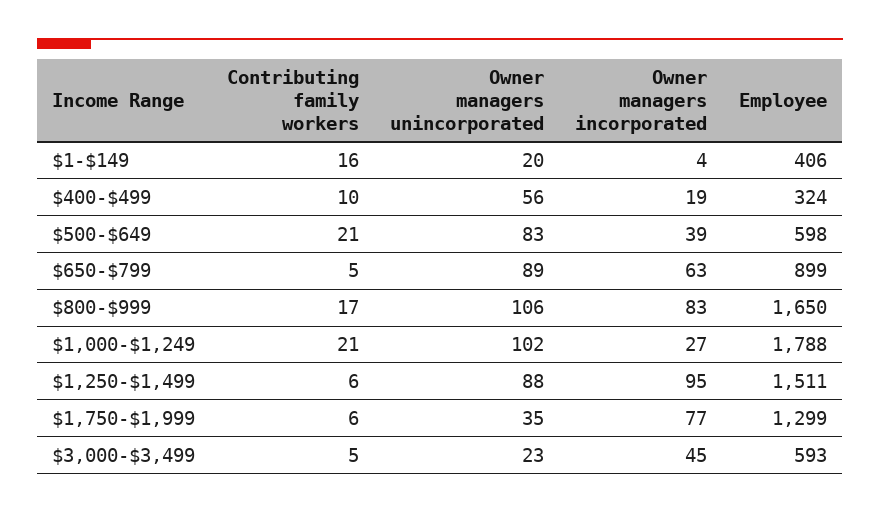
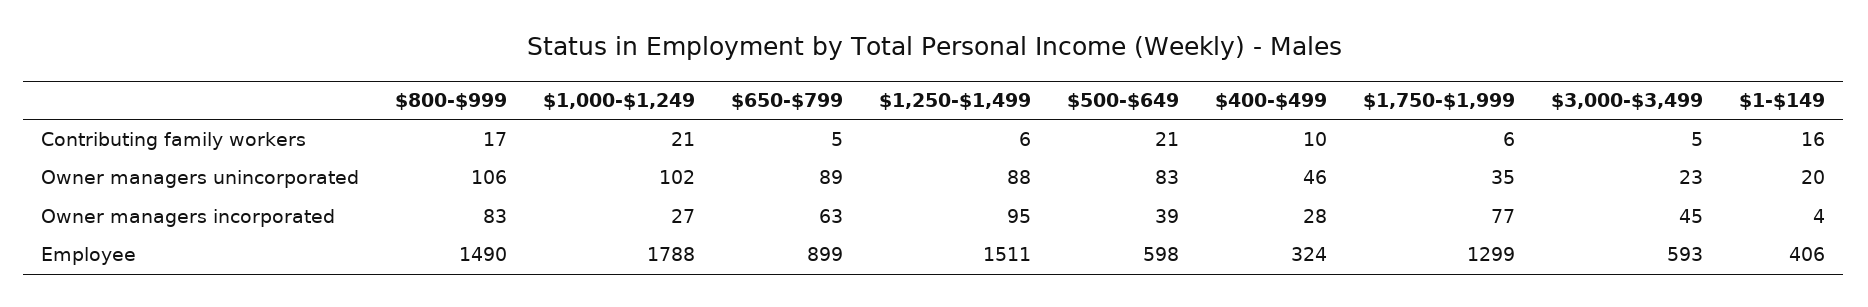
Owner managers unincorporated, $400-$499: 56 -> 46
Owner managers incorporated, $400-$499: 19 -> 28
Employee, $800-$999: 1650 -> 1490

